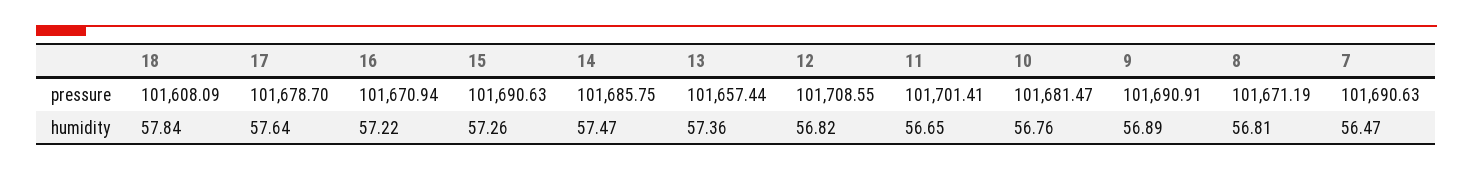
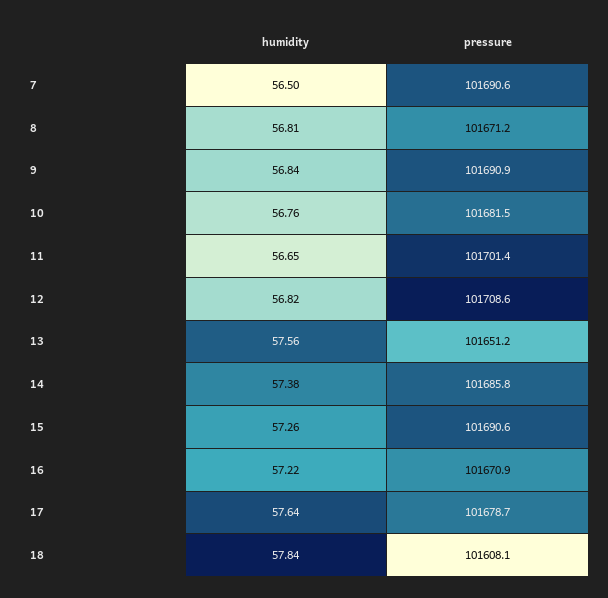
13, pressure: 101657.44 -> 101651.2
14, humidity: 57.47 -> 57.38
13, humidity: 57.36 -> 57.56
9, humidity: 56.89 -> 56.84
7, humidity: 56.47 -> 56.5

